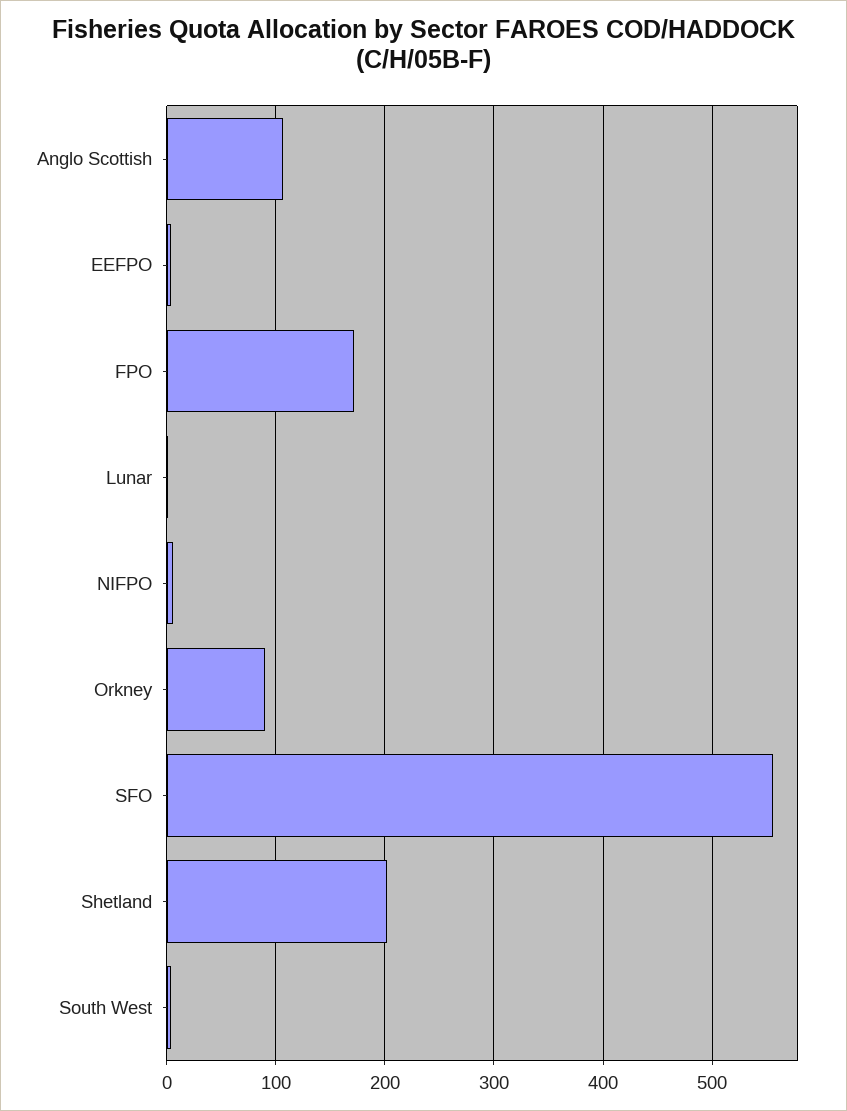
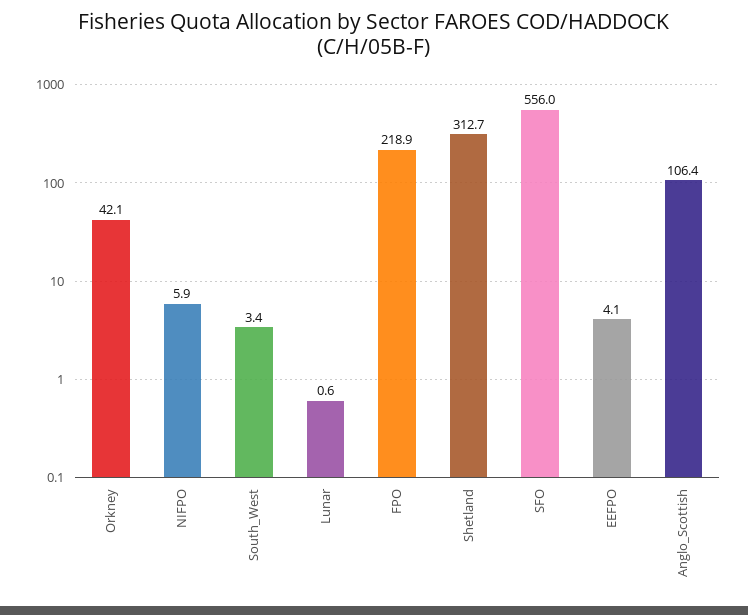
FPO: 170 -> 218.9
Orkney: 90 -> 42.1
Shetland: 200 -> 312.7

